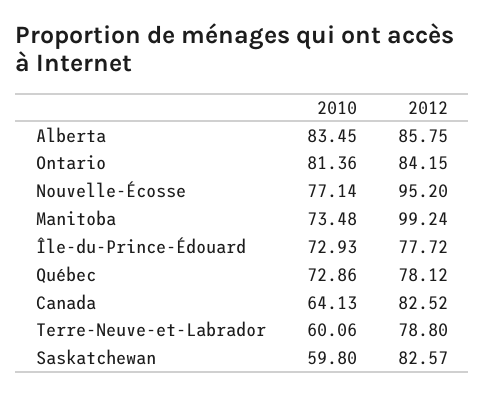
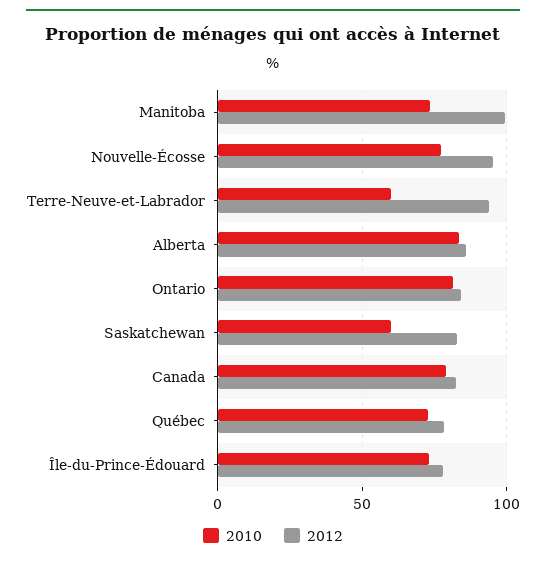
2010, Canada: 64.13 -> 80
2012, Terre-Neuve-et-Labrador: 78.8 -> 95

